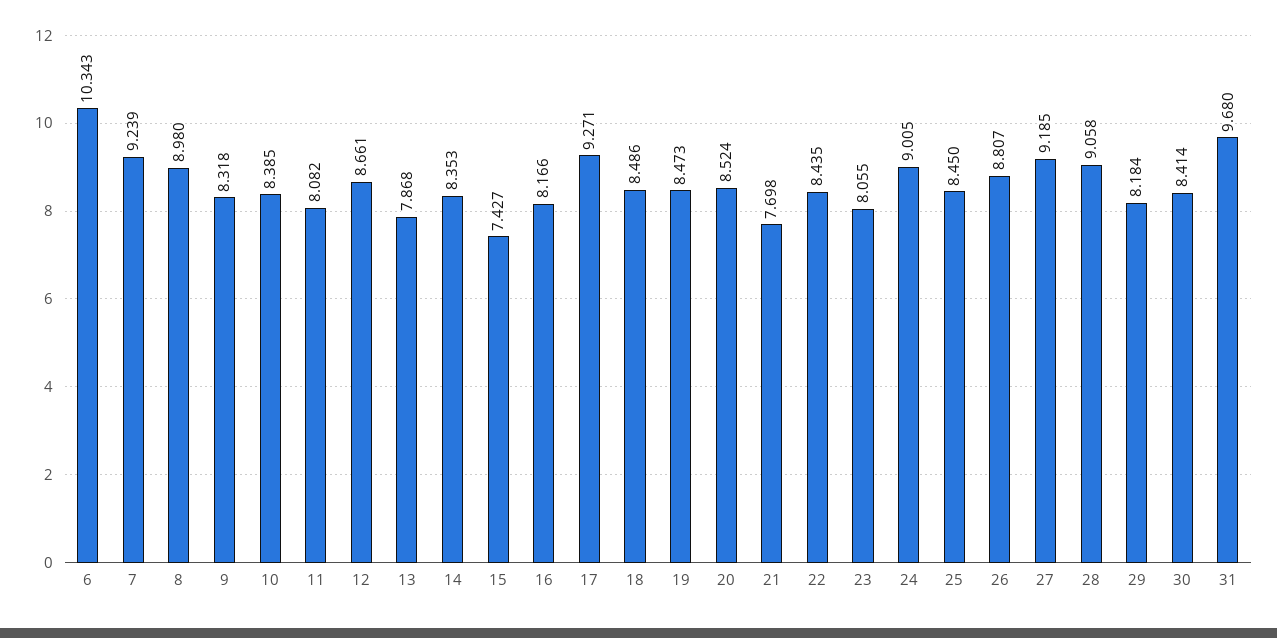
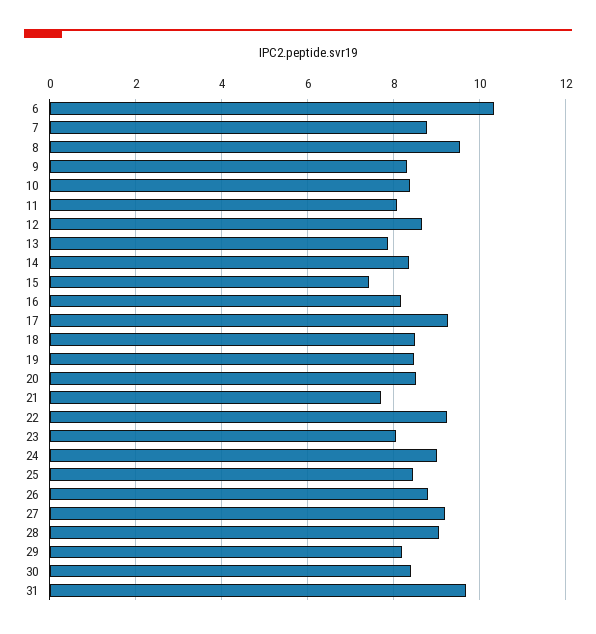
7: 9.239 -> 8.8
8: 8.98 -> 9.6
22: 8.435 -> 9.2

